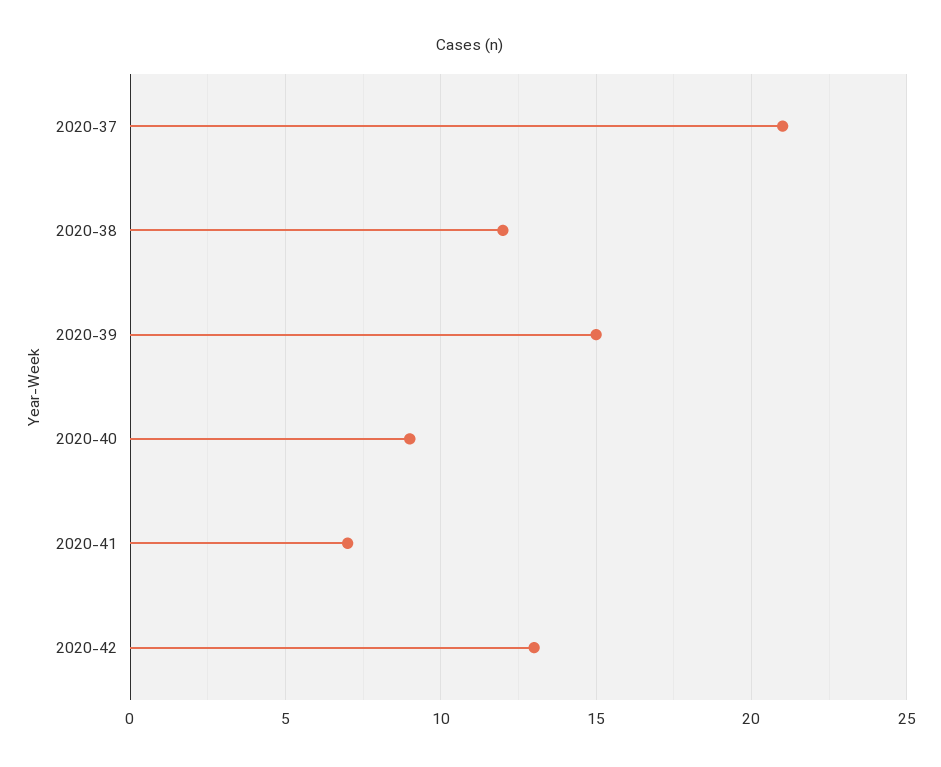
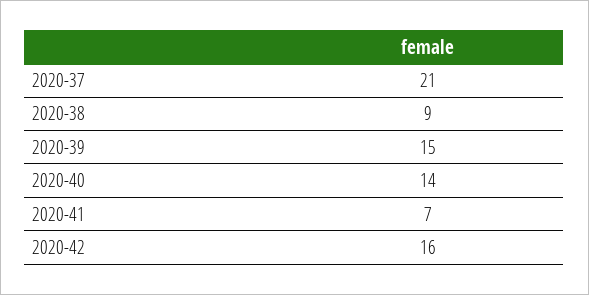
2020-38: 12 -> 9
2020-40: 9 -> 14
2020-42: 13 -> 16

